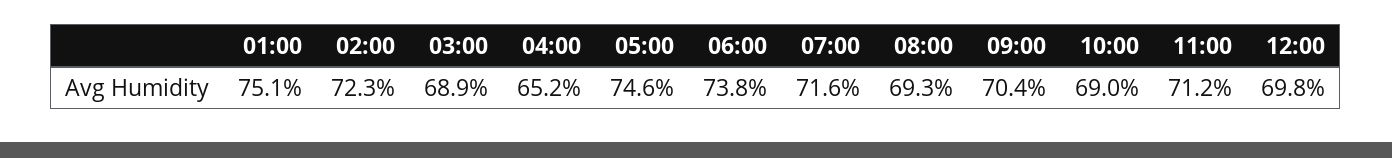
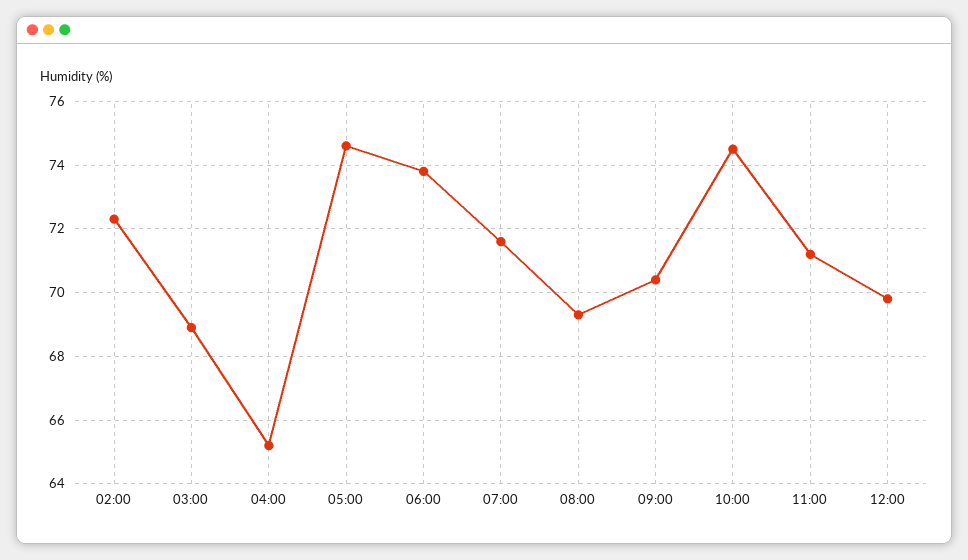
01:00: 75.1 -> none
10:00: 69 -> 74.5

